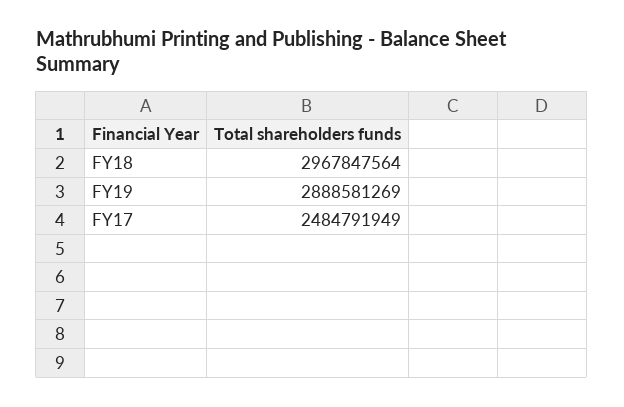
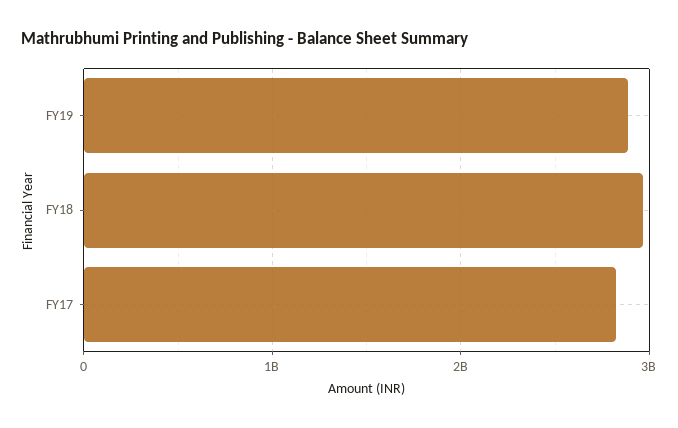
FY17: 2484791949 -> 2800000000

